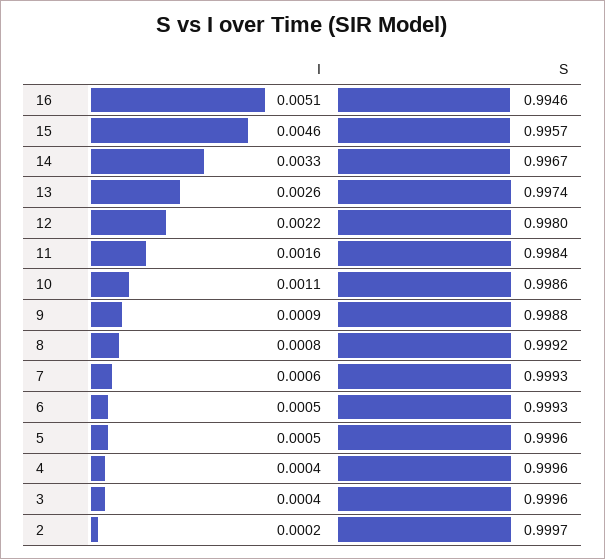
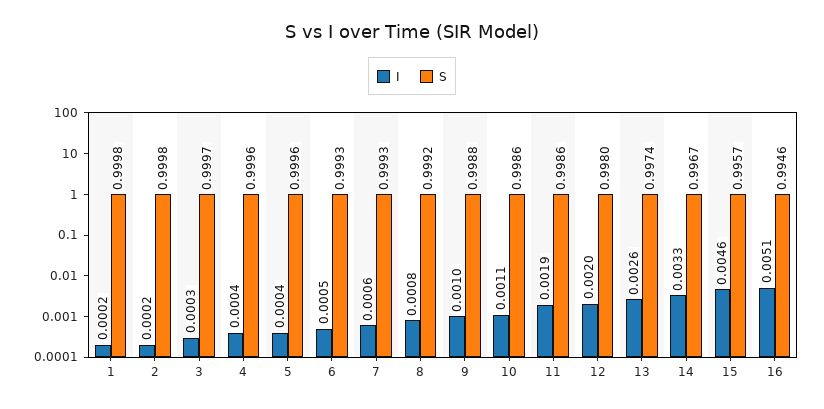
I, 12: 0.0022 -> 0.002
I, 11: 0.0016 -> 0.0019
S, 11: 0.9984 -> 0.9986
I, 9: 0.0009 -> 0.001
I, 5: 0.0005 -> 0.0004
I, 3: 0.0004 -> 0.0003
S, 3: 0.9996 -> 0.9997
S, 2: 0.9997 -> 0.9998
I, 1: none -> 0.0002
S, 1: none -> 0.9998

